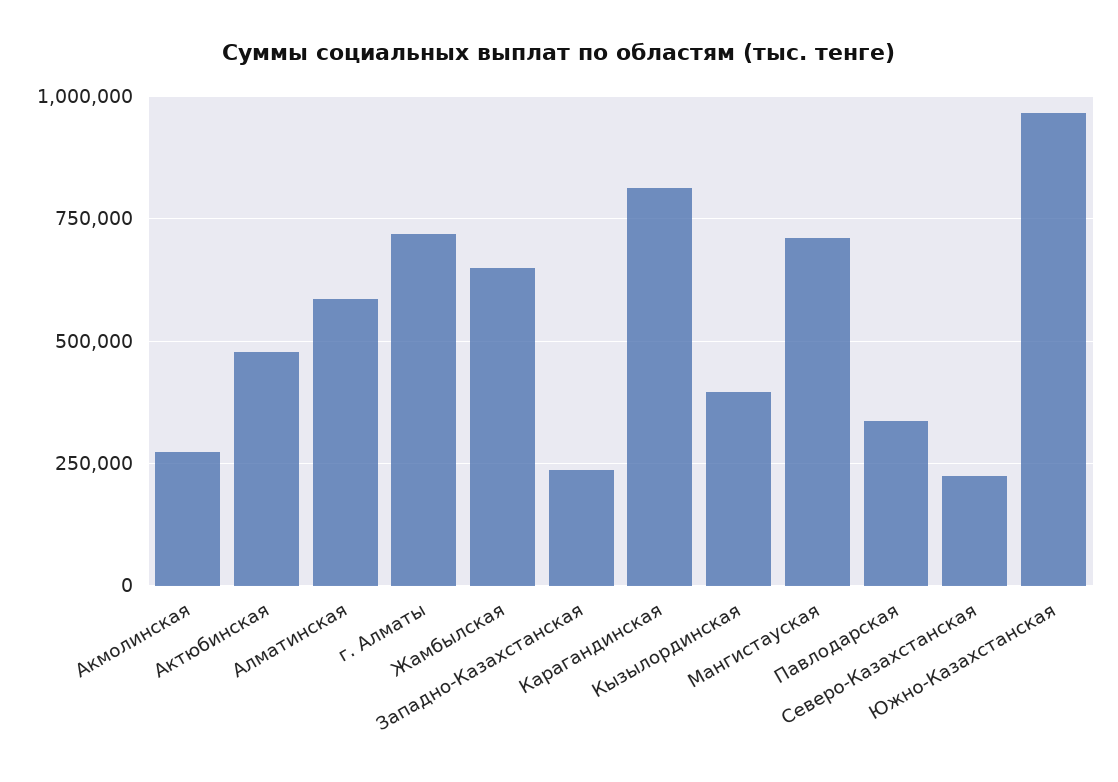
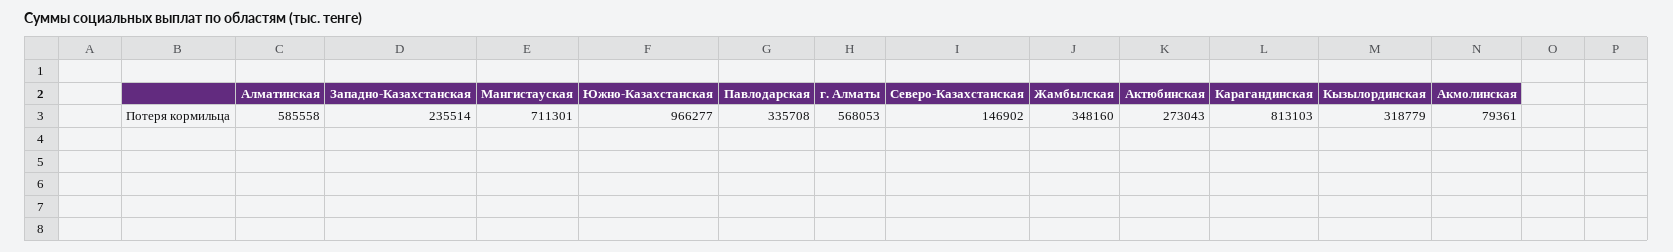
Акмолинская: 275000 -> 79361
Актюбинская: 475000 -> 273043
г. Алматы: 725000 -> 568053
Жамбылская: 650000 -> 348160
Кызылординская: 400000 -> 318779
Северо-Казахстанская: 225000 -> 146902

